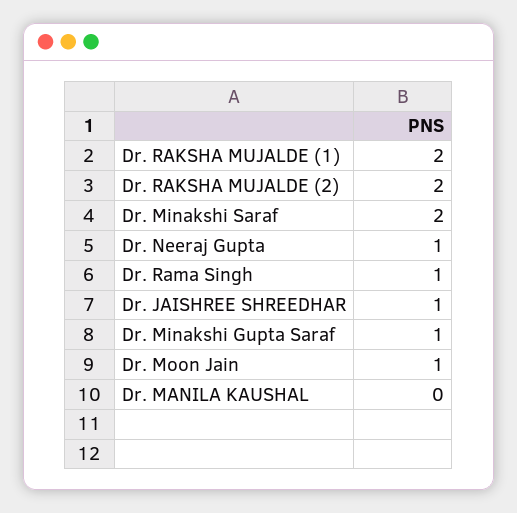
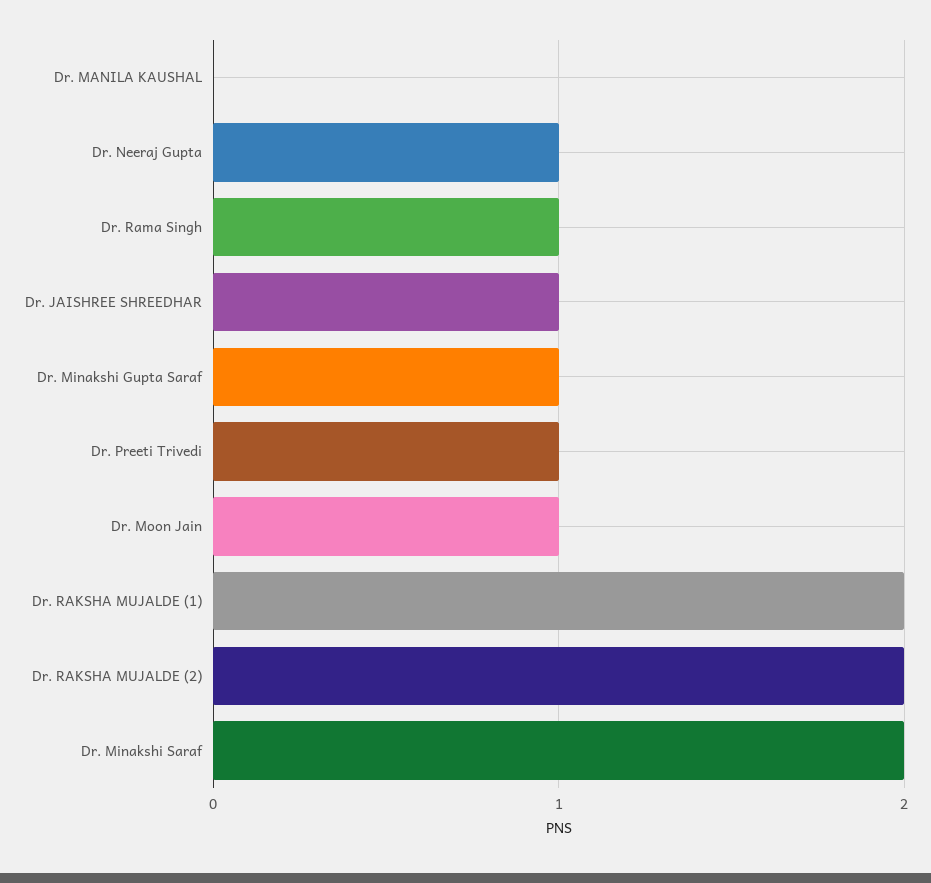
Dr. Preeti Trivedi: none -> 1

